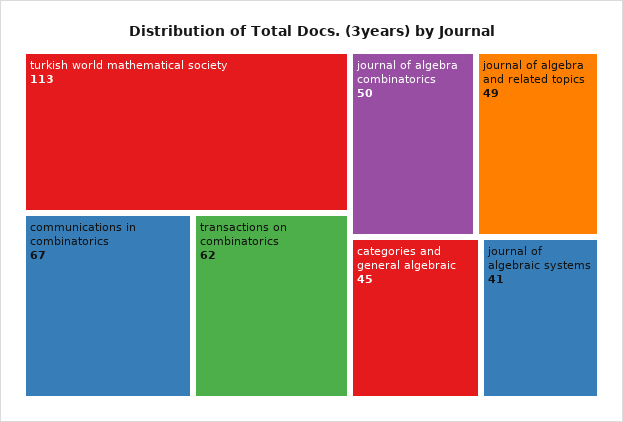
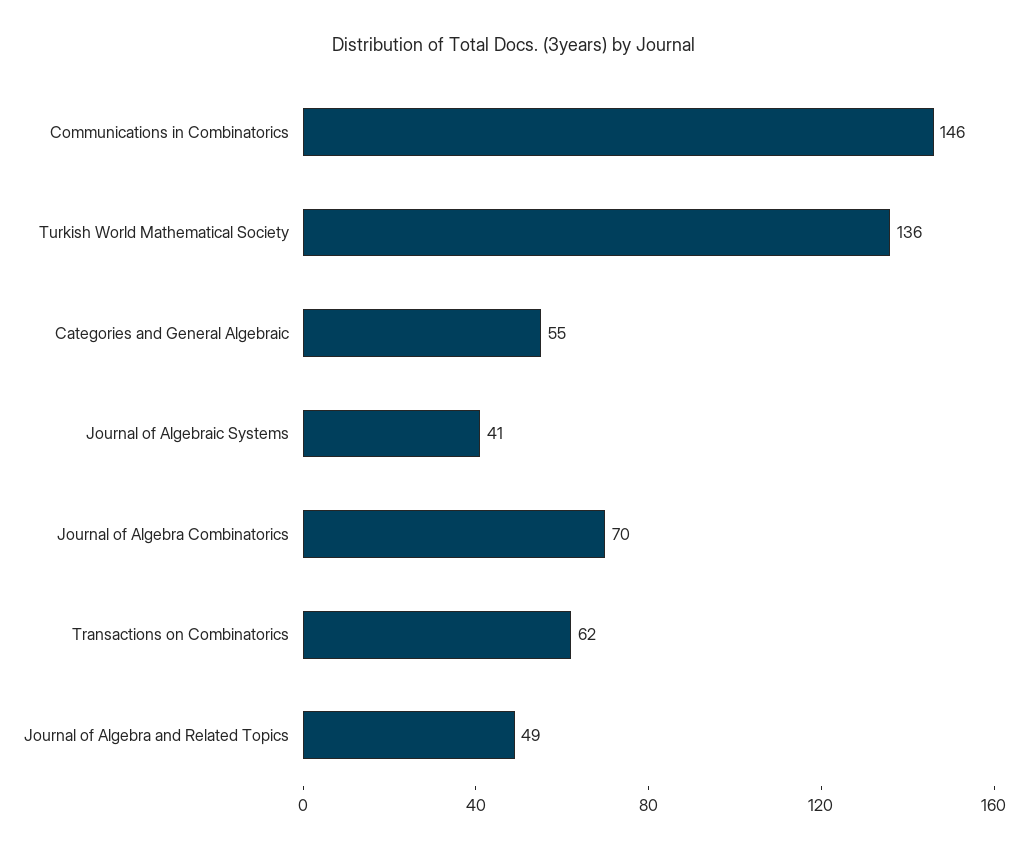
turkish world mathematical society: 113 -> 136
communications in combinatorics: 67 -> 146
journal of algebra combinatorics: 50 -> 70
categories and general algebraic: 45 -> 55

